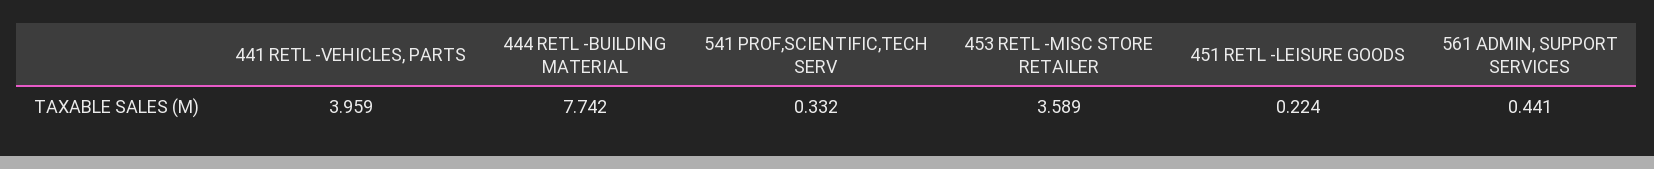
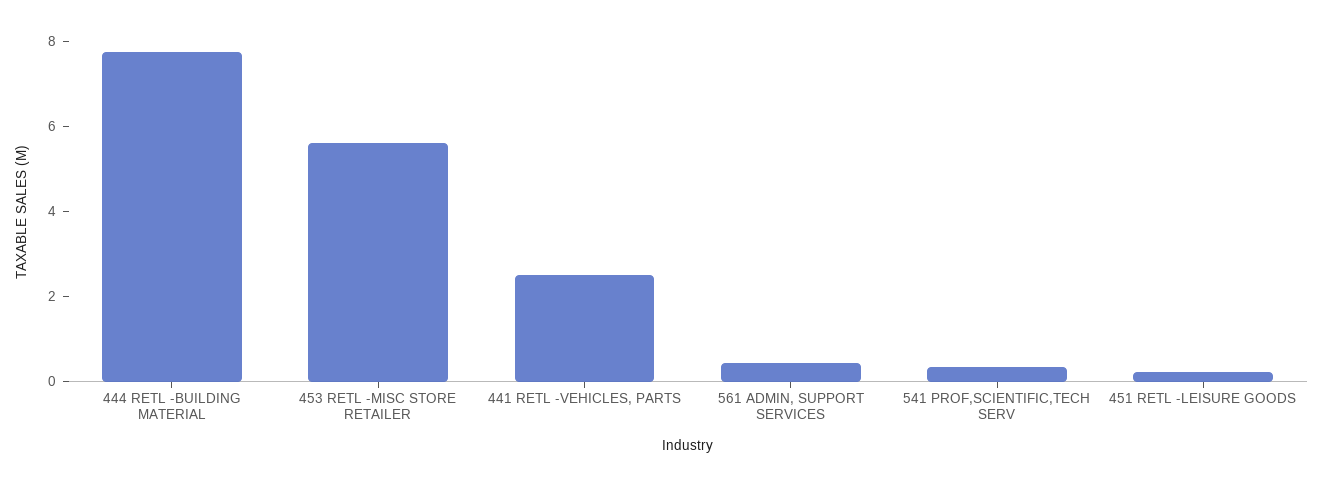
441 RETL -VEHICLES, PARTS: 3.959 -> 2.5
453 RETL -MISC STORE RETAILER: 3.589 -> 5.5

